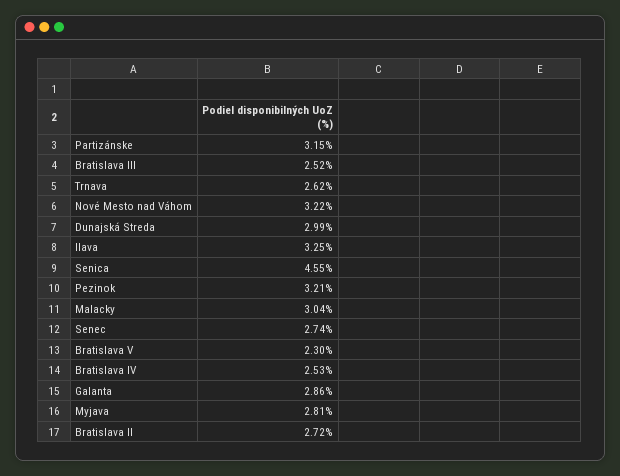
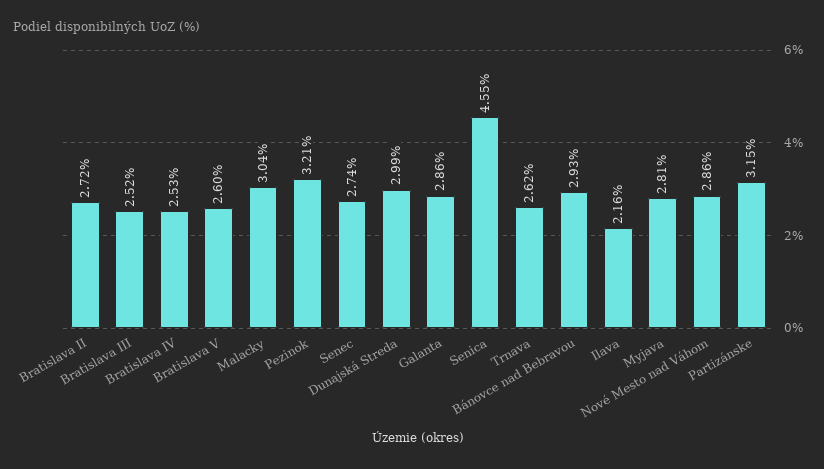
Nové Mesto nad Váhom: 3.22 -> 2.86
Ilava: 3.25 -> 2.16
Bratislava V: 2.3 -> 2.6
Bánovce nad Bebravou: none -> 2.93

